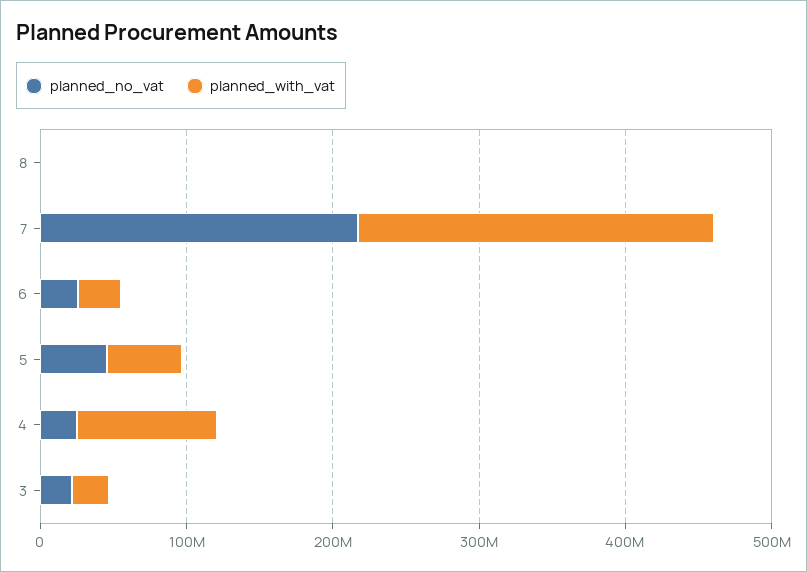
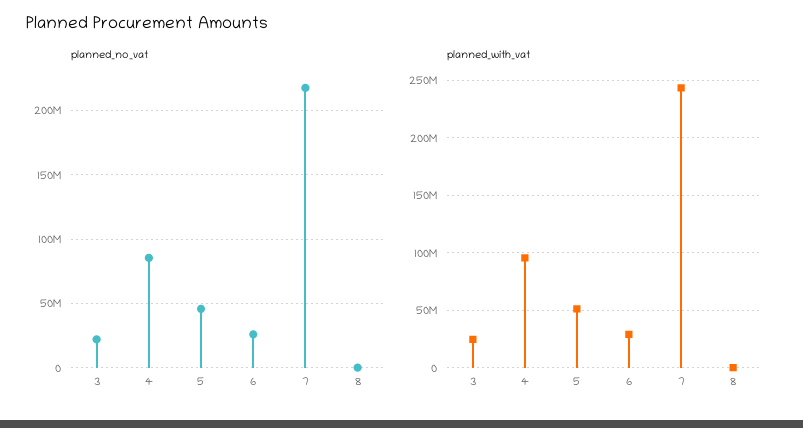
planned_no_vat, 4: 20000000 -> 85000000

